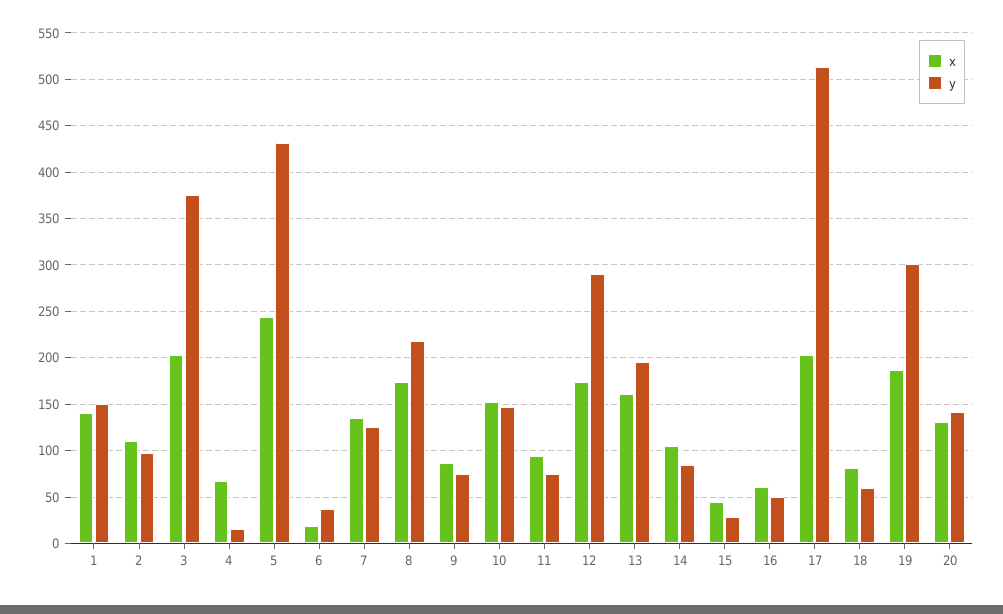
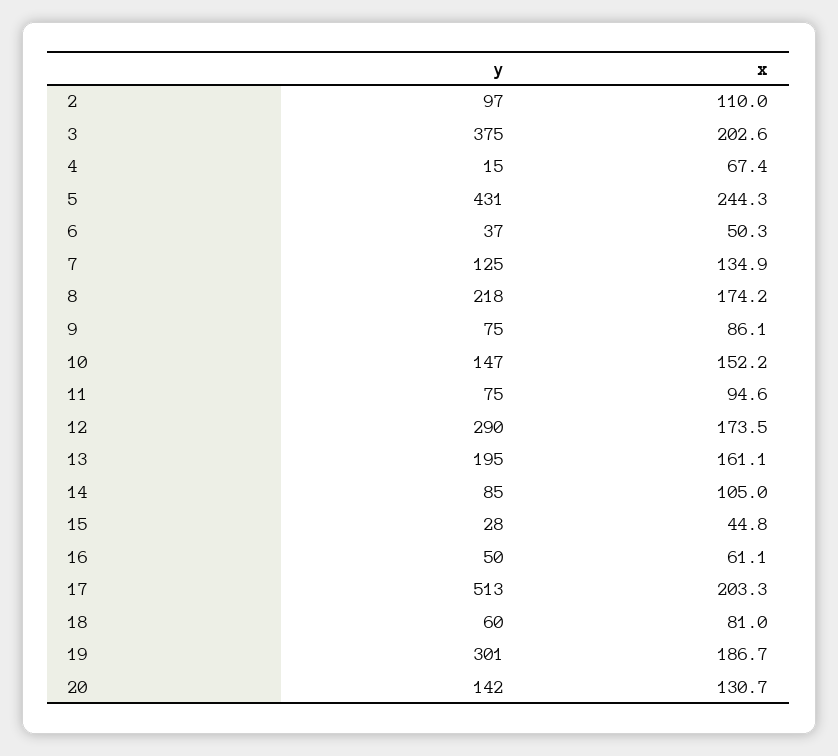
x, 1: 140 -> none
y, 1: 150 -> none
x, 6: 20 -> 50.3

